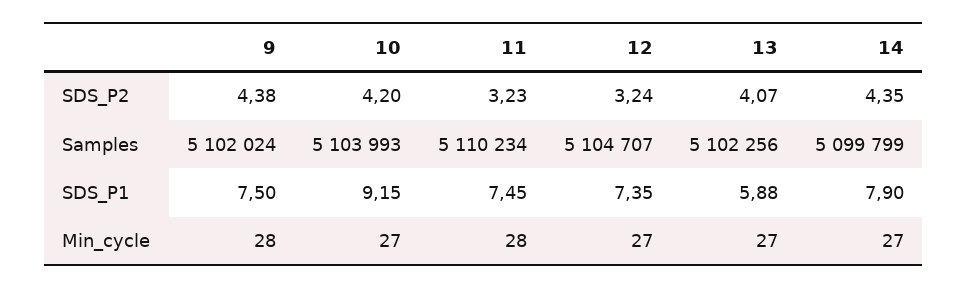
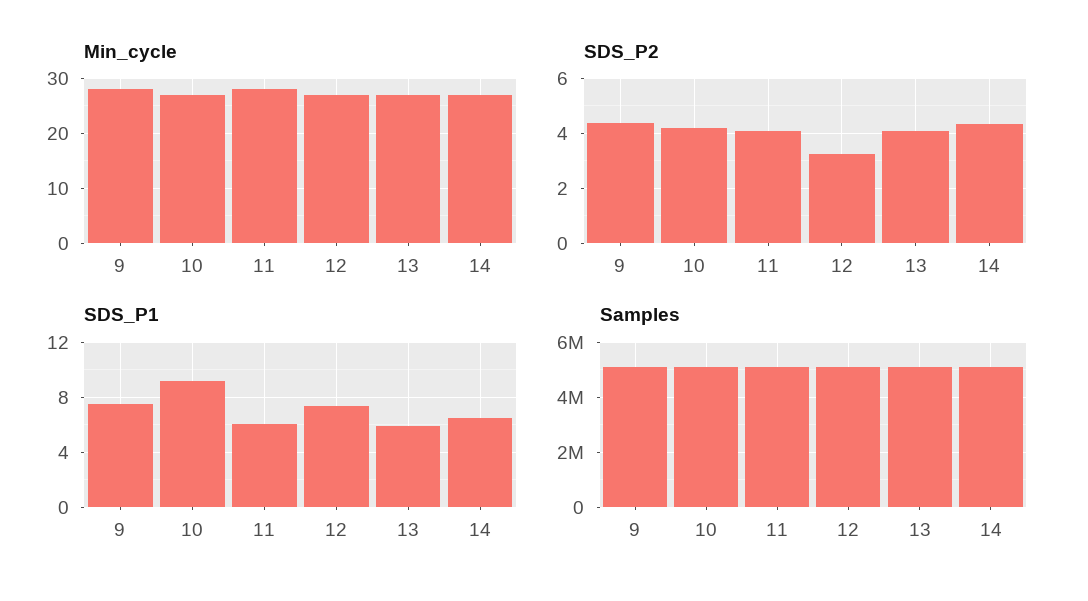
SDS_P2, 11: 3.23 -> 4
SDS_P1, 11: 7.45 -> 6
SDS_P1, 14: 7.9 -> 6.5

